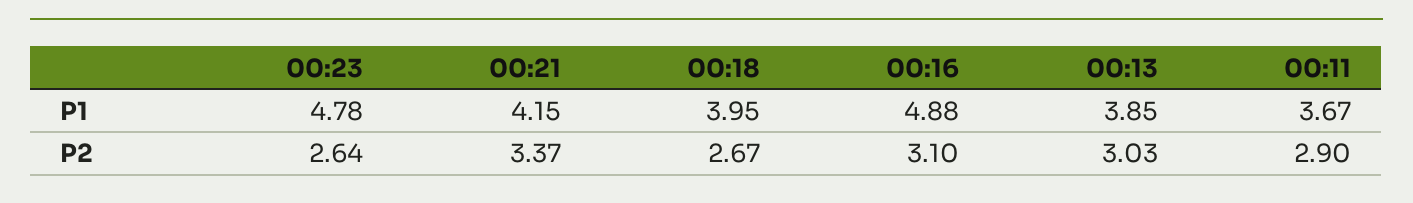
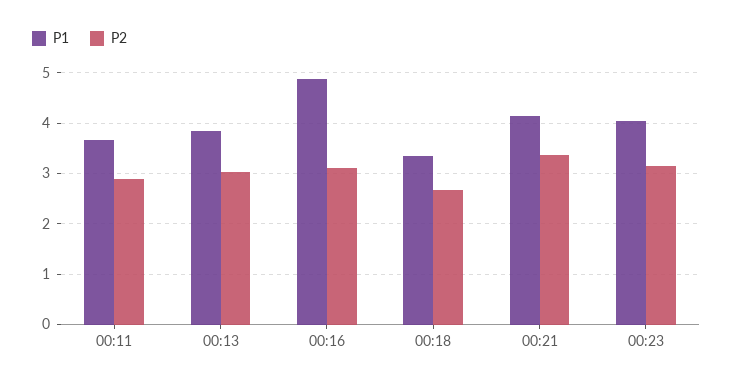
P1, 00:23: 4.78 -> 4
P1, 00:18: 3.95 -> 3.4
P2, 00:23: 2.64 -> 3.2

